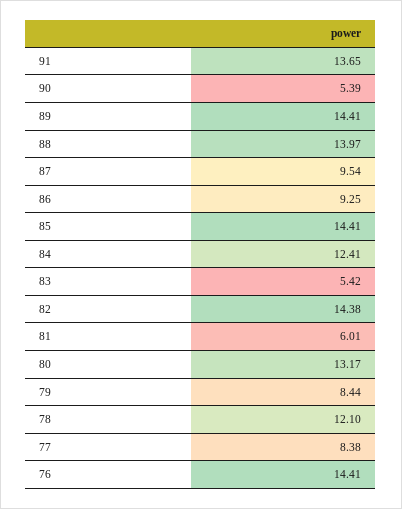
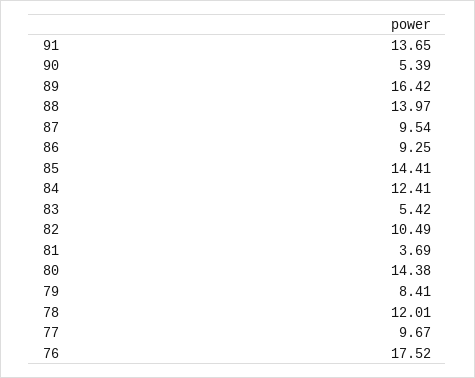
89: 14.41 -> 16.42
82: 14.38 -> 10.49
81: 6.01 -> 3.69
80: 13.17 -> 14.38
79: 8.44 -> 8.41
78: 12.1 -> 12.01
77: 8.38 -> 9.67
76: 14.41 -> 17.52

